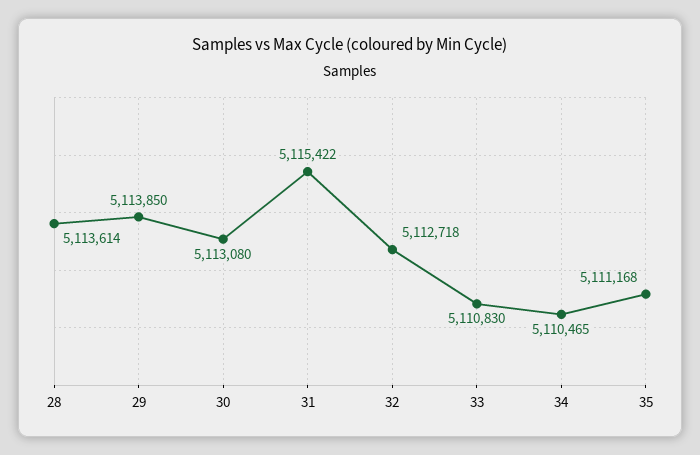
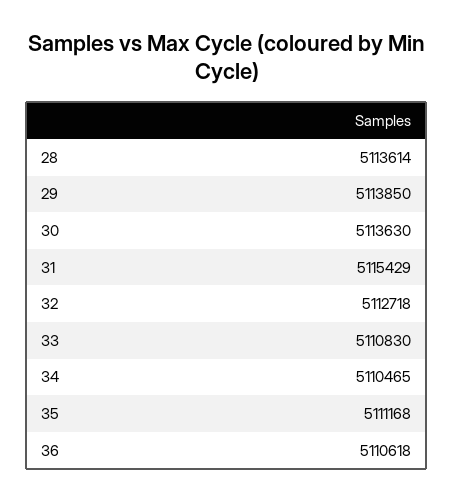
30: 5113080 -> 5113630
31: 5115422 -> 5115429
36: none -> 5110618

